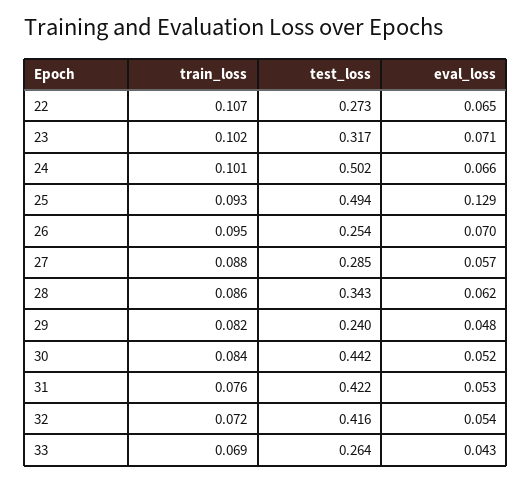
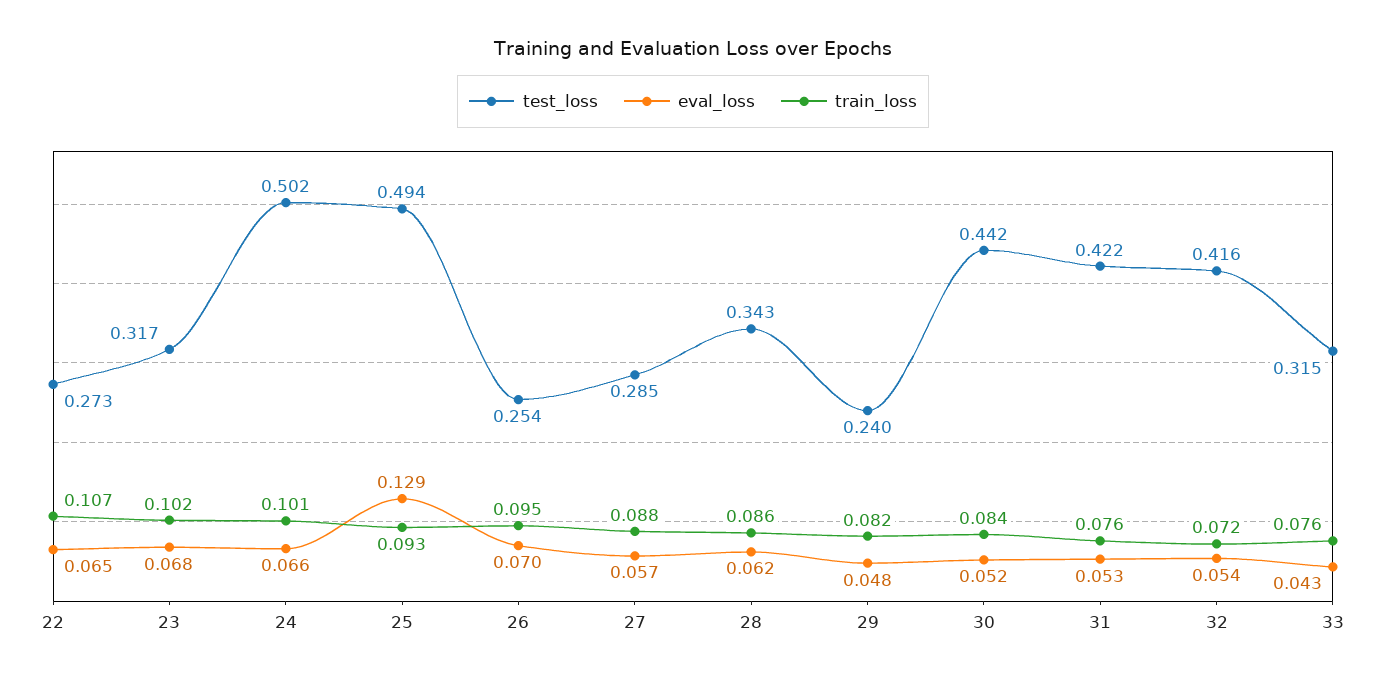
eval_loss, 23: 0.071 -> 0.068
train_loss, 33: 0.069 -> 0.076
test_loss, 33: 0.264 -> 0.315

